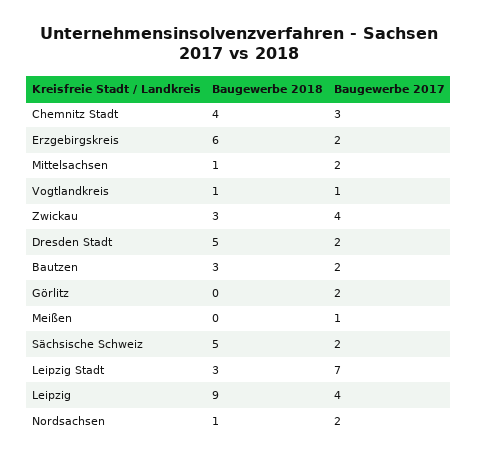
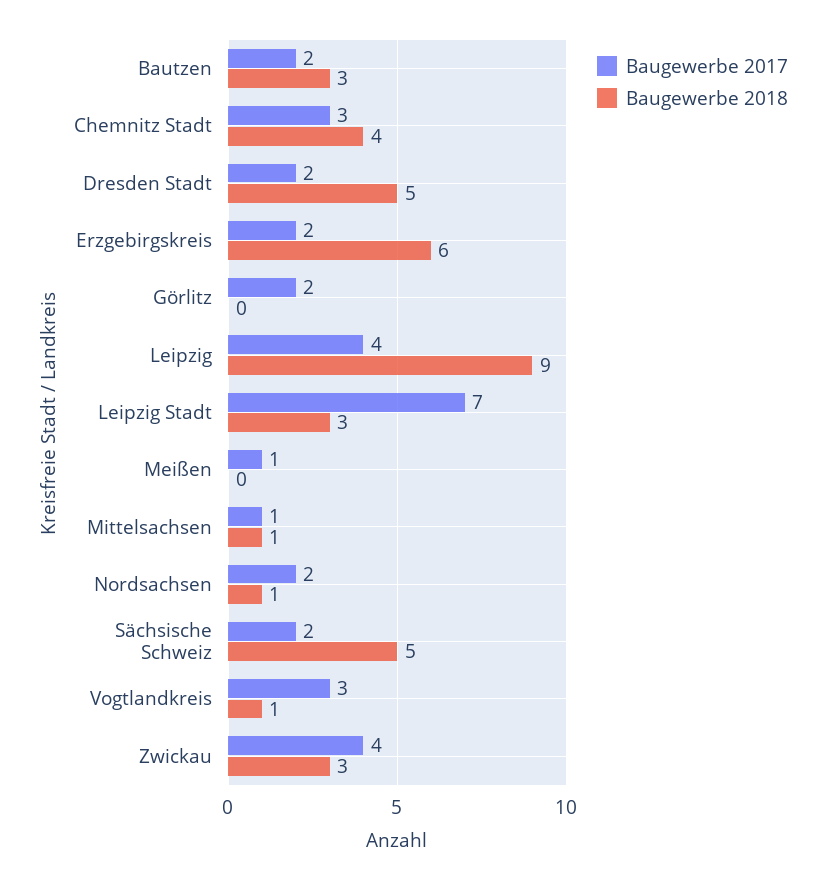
Baugewerbe 2017, Mittelsachsen: 2 -> 1
Baugewerbe 2017, Vogtlandkreis: 1 -> 3

